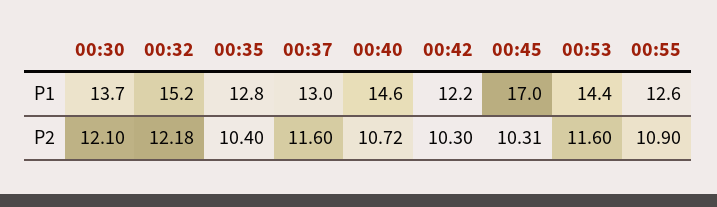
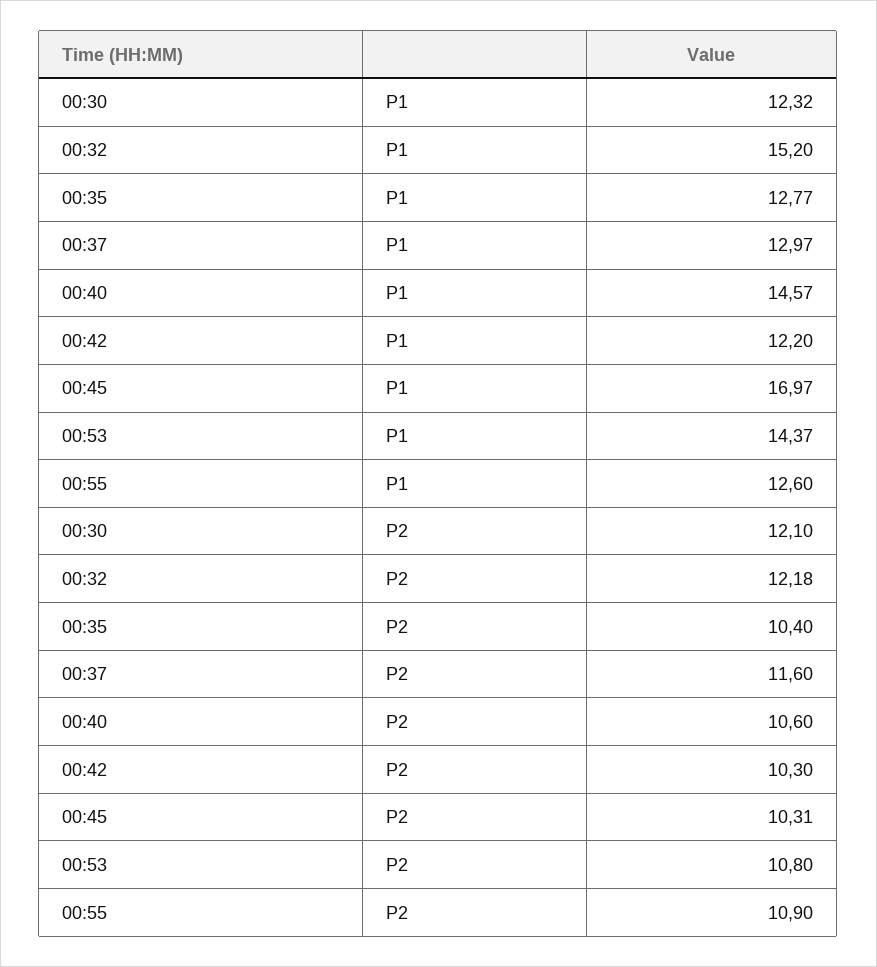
00:30, P1: 13.7 -> 12.32
00:40, P2: 10.72 -> 10.6
00:53, P2: 11.6 -> 10.8

